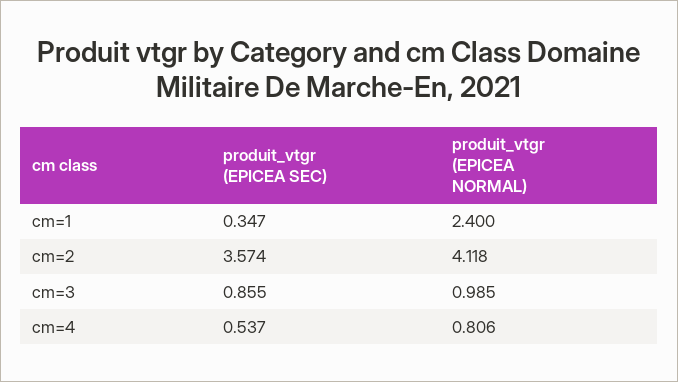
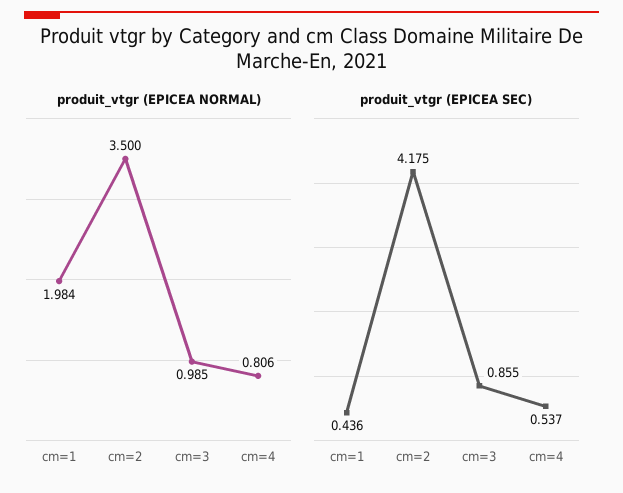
produit_vtgr (EPICEA SEC), cm=1: 0.347 -> 0.436
produit_vtgr (EPICEA NORMAL), cm=1: 2.4 -> 1.984
produit_vtgr (EPICEA SEC), cm=2: 3.574 -> 4.175
produit_vtgr (EPICEA NORMAL), cm=2: 4.118 -> 3.5

